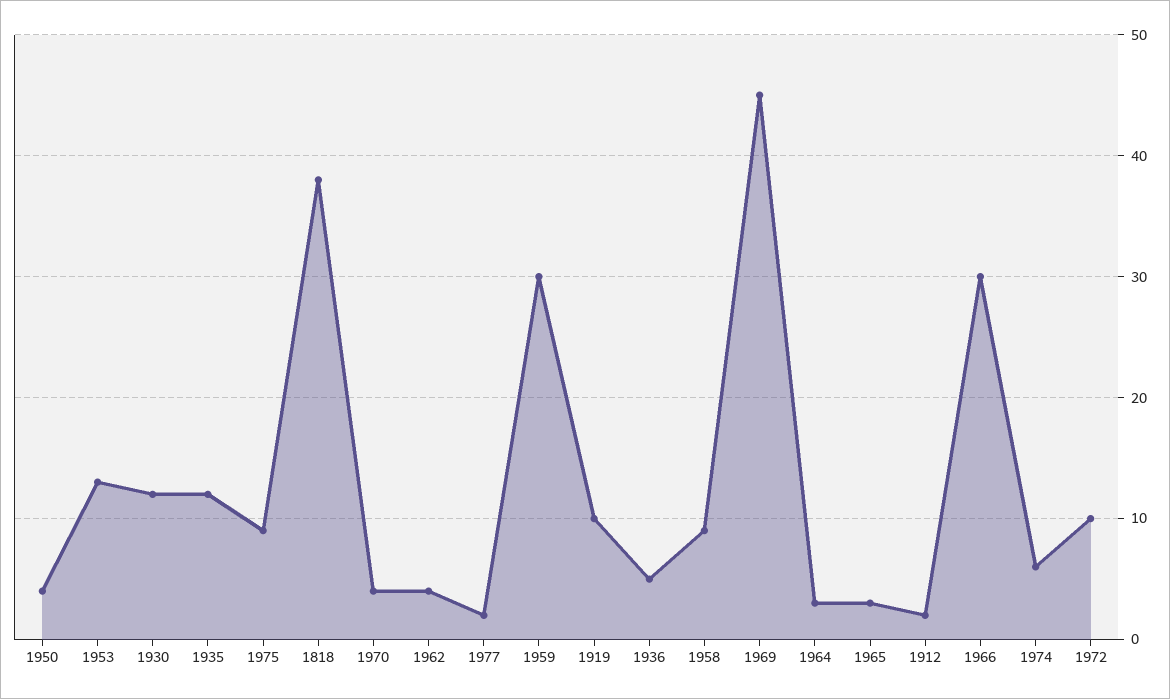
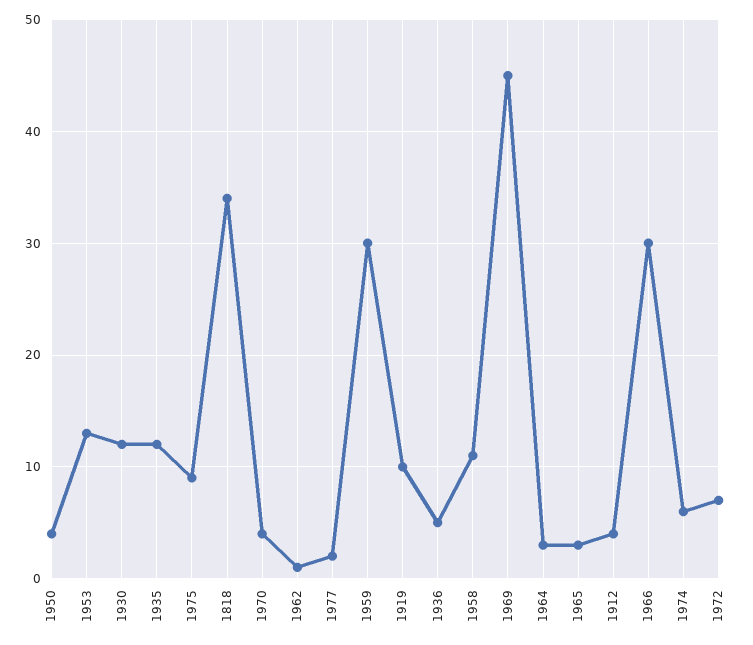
1818: 38 -> 34
1962: 4 -> 1
1958: 9 -> 11
1912: 2 -> 4
1972: 10 -> 7

